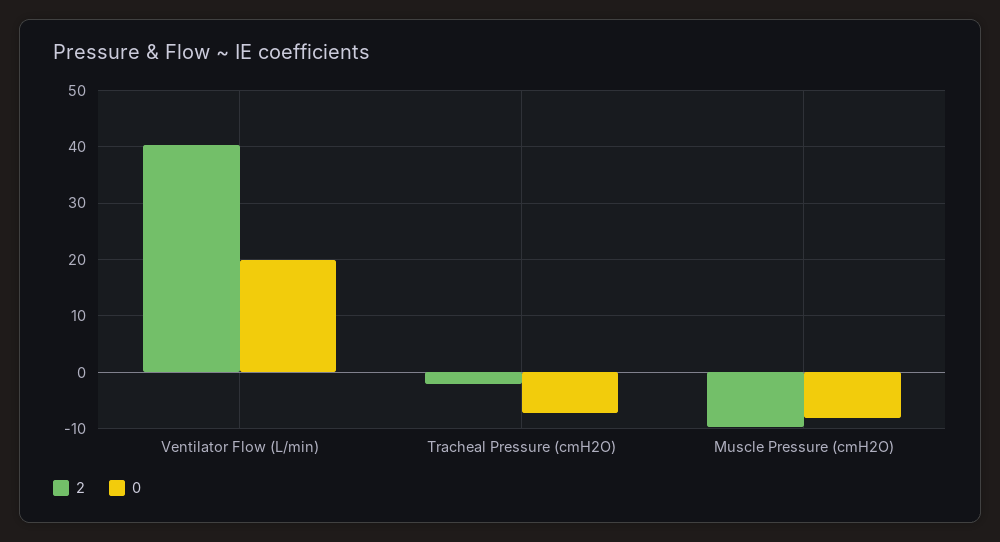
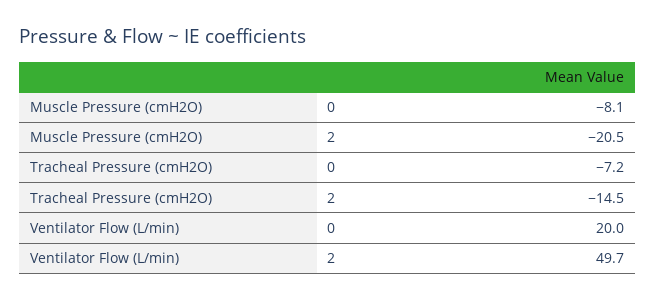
2, Ventilator Flow (L/min): 40 -> 49.7
2, Tracheal Pressure (cmH2O): -2 -> -14.5
2, Muscle Pressure (cmH2O): -10 -> -20.5

